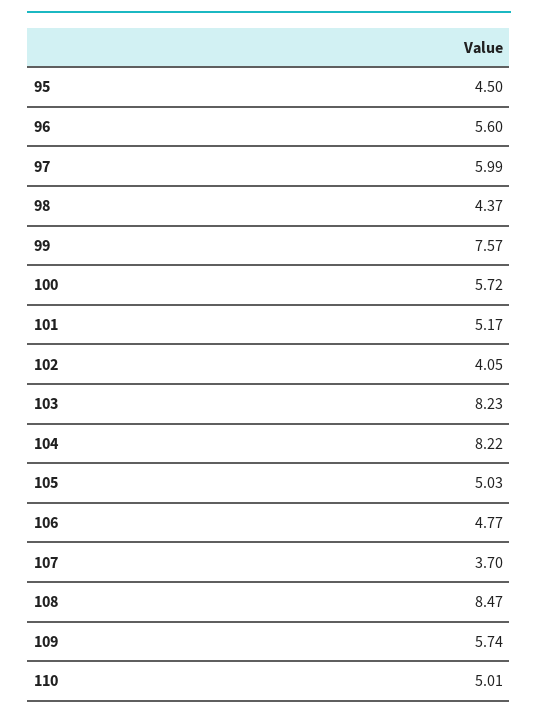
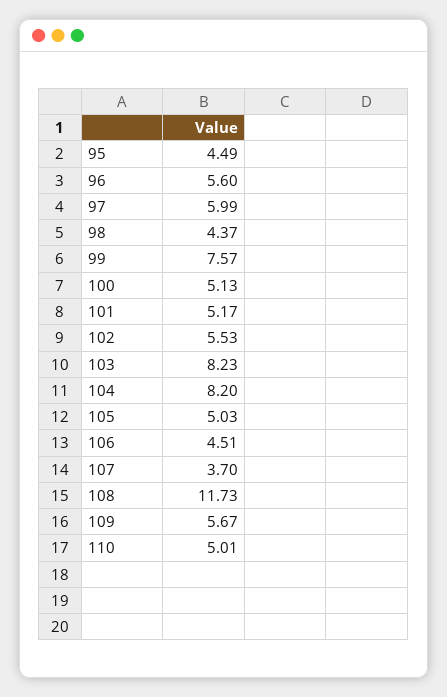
95: 4.5 -> 4.49
100: 5.72 -> 5.13
102: 4.05 -> 5.53
104: 8.22 -> 8.2
106: 4.77 -> 4.51
108: 8.47 -> 11.73
109: 5.74 -> 5.67

